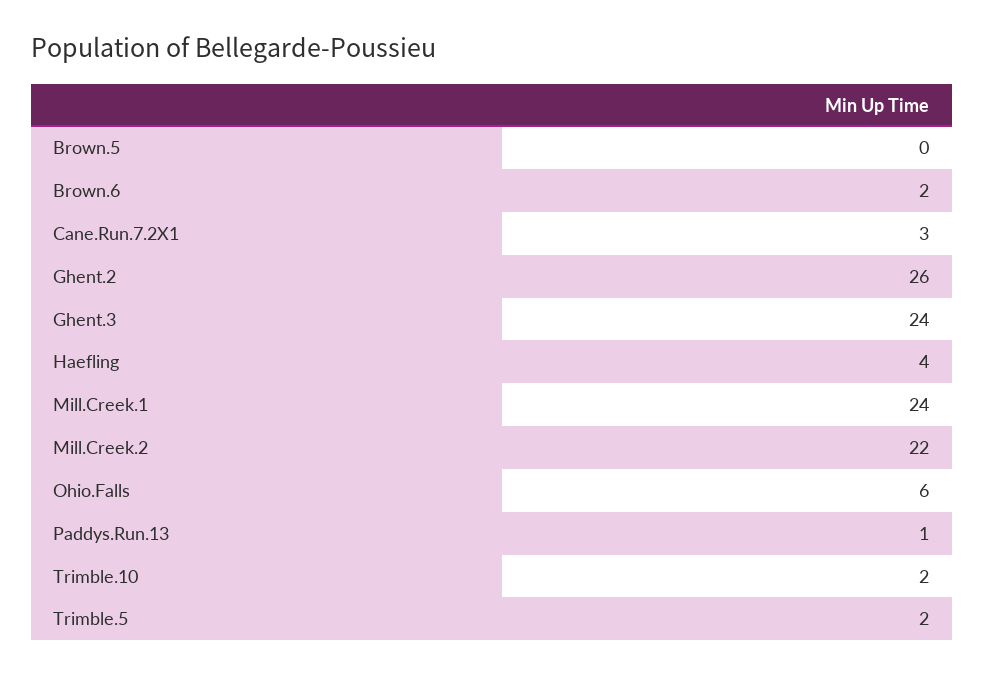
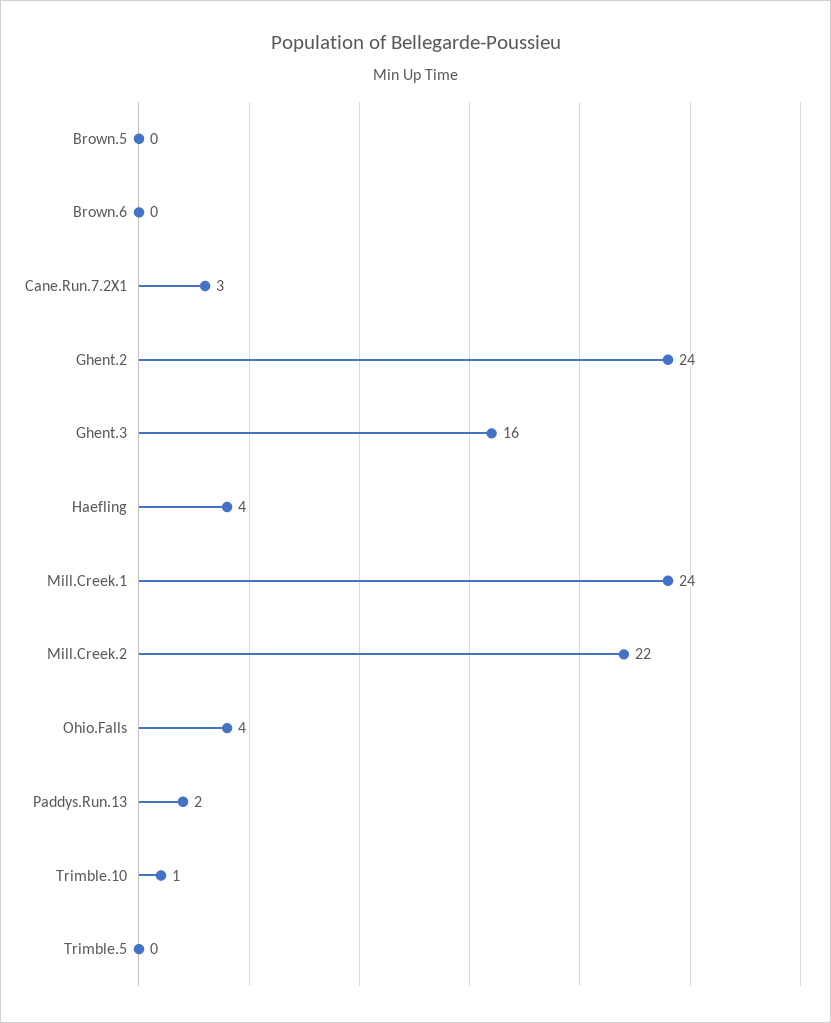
Brown.6: 2 -> 0
Ghent.2: 26 -> 24
Ghent.3: 24 -> 16
Ohio.Falls: 6 -> 4
Paddys.Run.13: 1 -> 2
Trimble.10: 2 -> 1
Trimble.5: 2 -> 0

